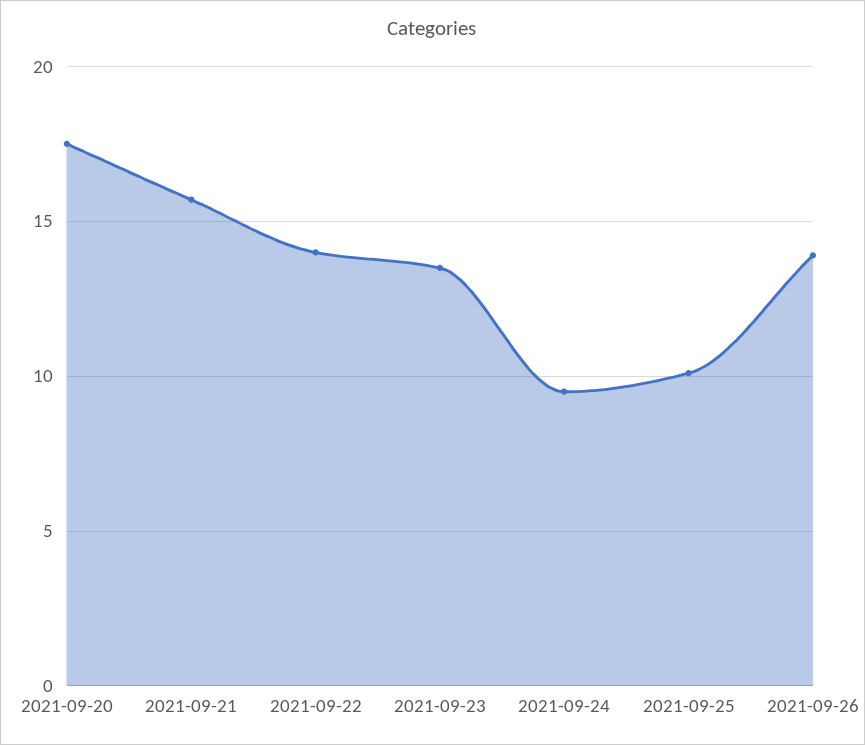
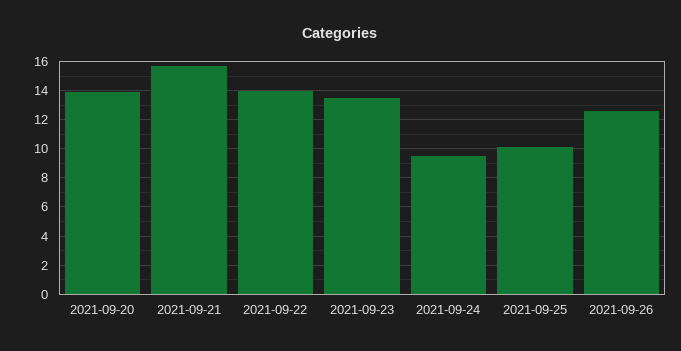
2021-09-20: 17.5 -> 14
2021-09-26: 14 -> 12.5

